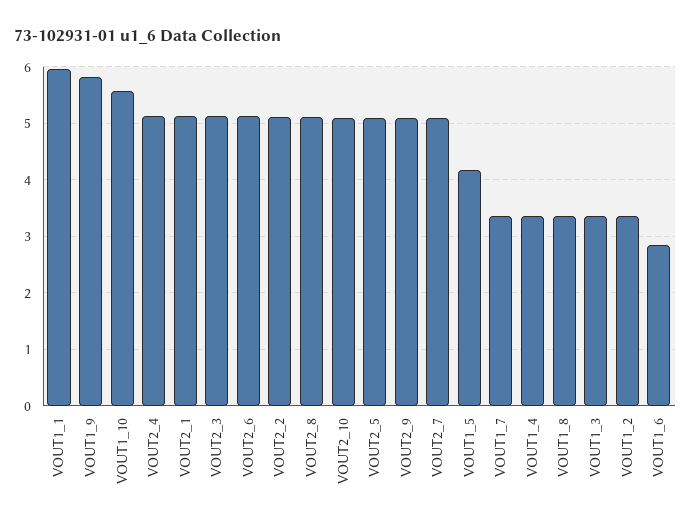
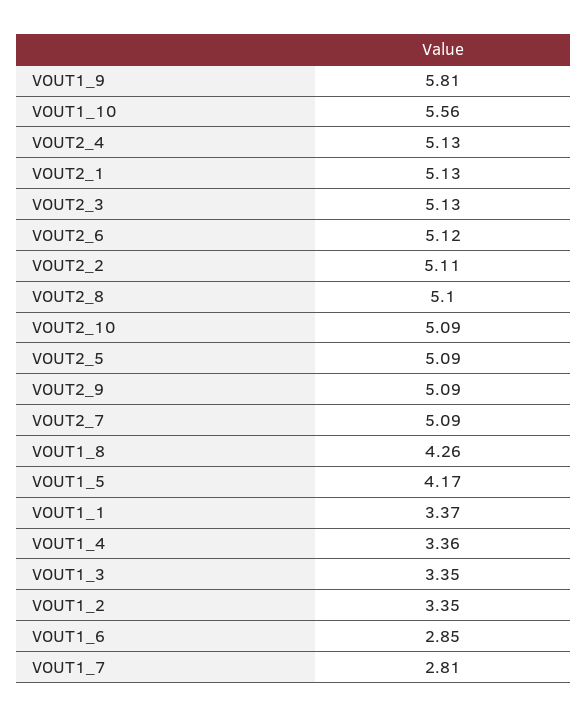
VOUT1_1: 6 -> 3.37
VOUT1_7: 3.4 -> 2.81
VOUT1_8: 3.4 -> 4.26

